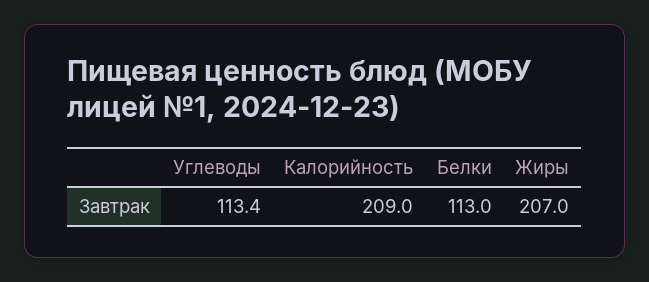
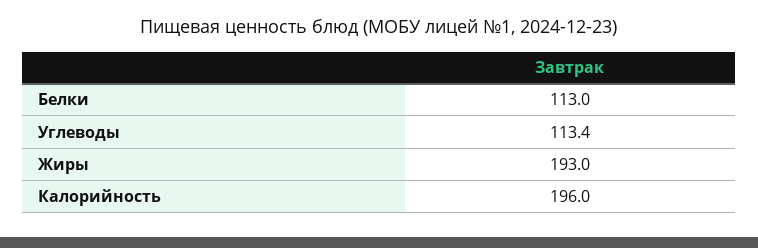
Калорийность: 209 -> 196
Жиры: 207 -> 193

